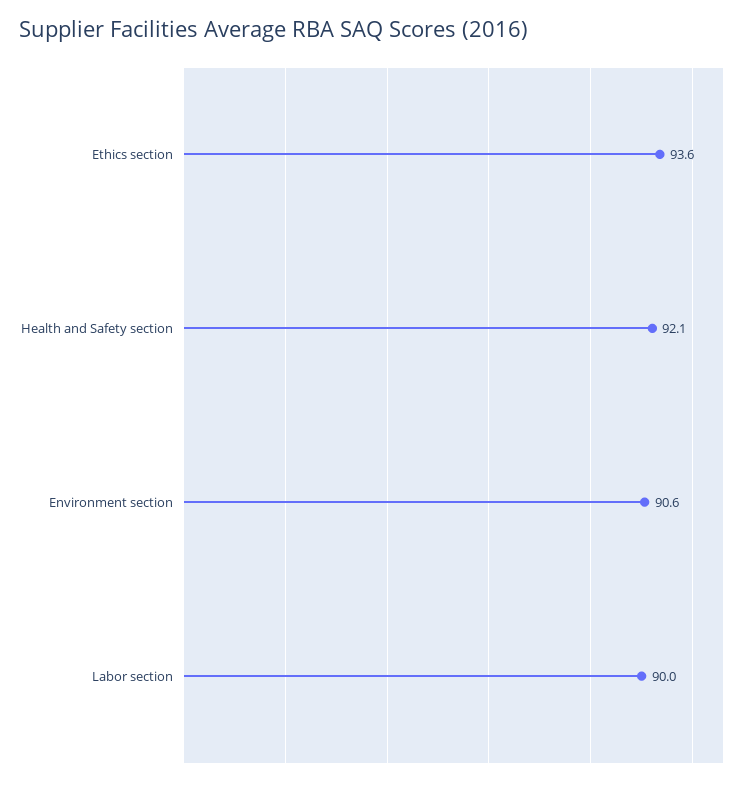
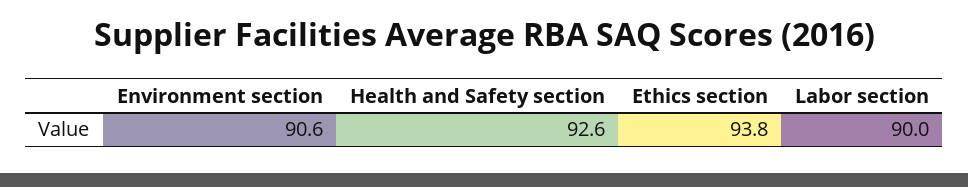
Ethics section: 93.6 -> 93.8
Health and Safety section: 92.1 -> 92.6

